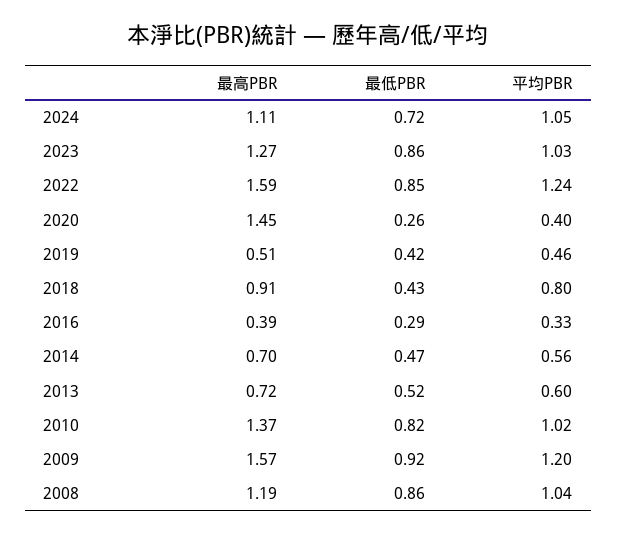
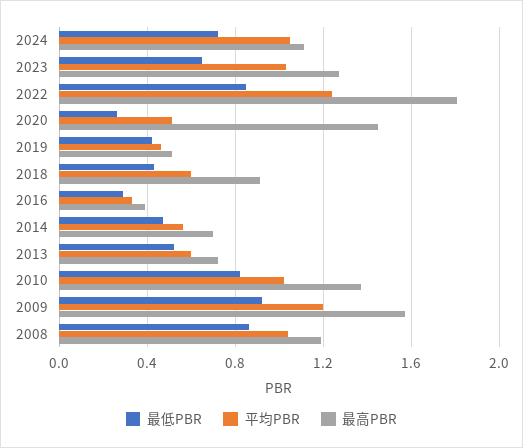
最低PBR, 2023: 0.86 -> 0.65
最高PBR, 2022: 1.59 -> 1.8
平均PBR, 2020: 0.4 -> 0.5
平均PBR, 2018: 0.8 -> 0.6

